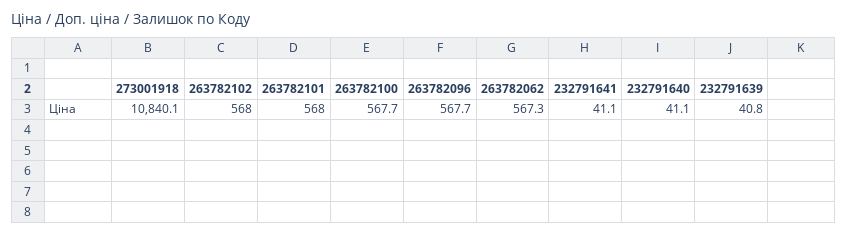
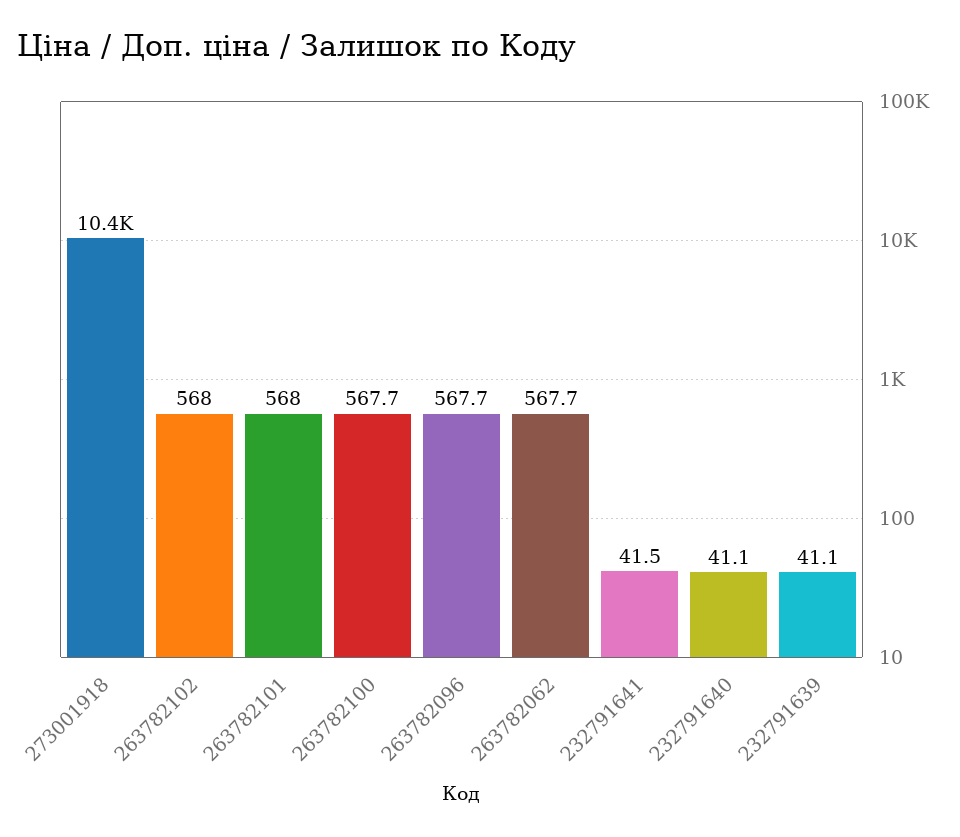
273001918: 10840.1 -> 10400
263782062: 567.3 -> 567.7
232791641: 41.1 -> 41.5
232791639: 40.8 -> 41.1

